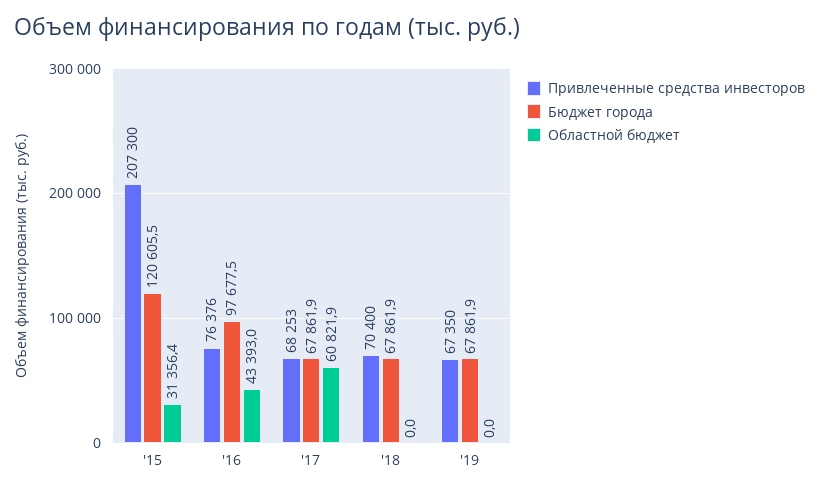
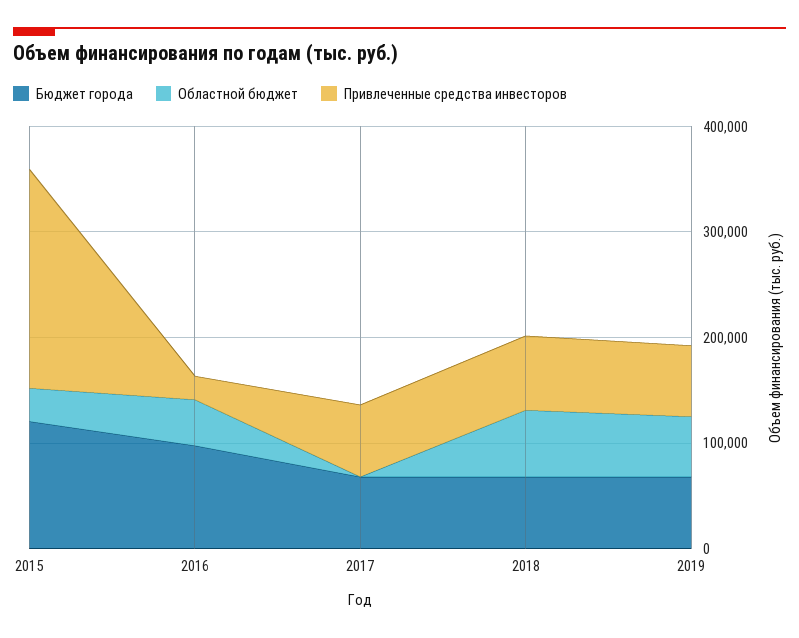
Привлеченные средства инвесторов, '16: 76376 -> 20000
Областной бюджет, '17: 60821.9 -> 0
Областной бюджет, '18: 0 -> 60000
Областной бюджет, '19: 0 -> 60000

